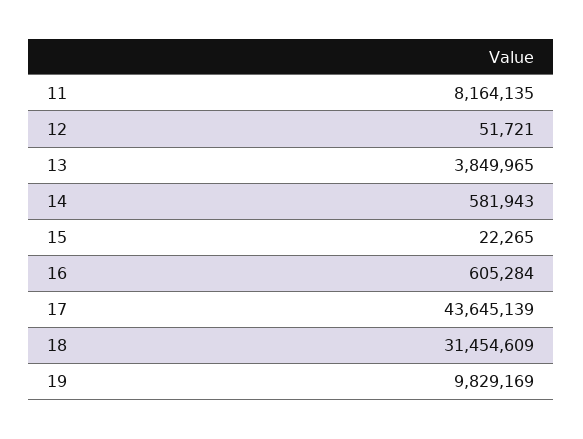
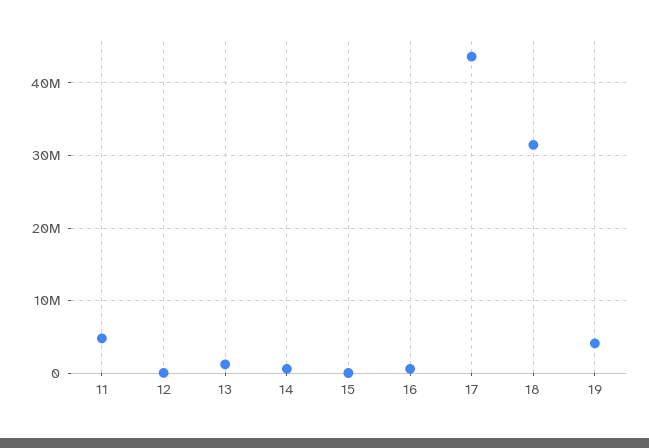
11: 8164135 -> 5000000
13: 3849965 -> 1000000
19: 9829169 -> 4000000

